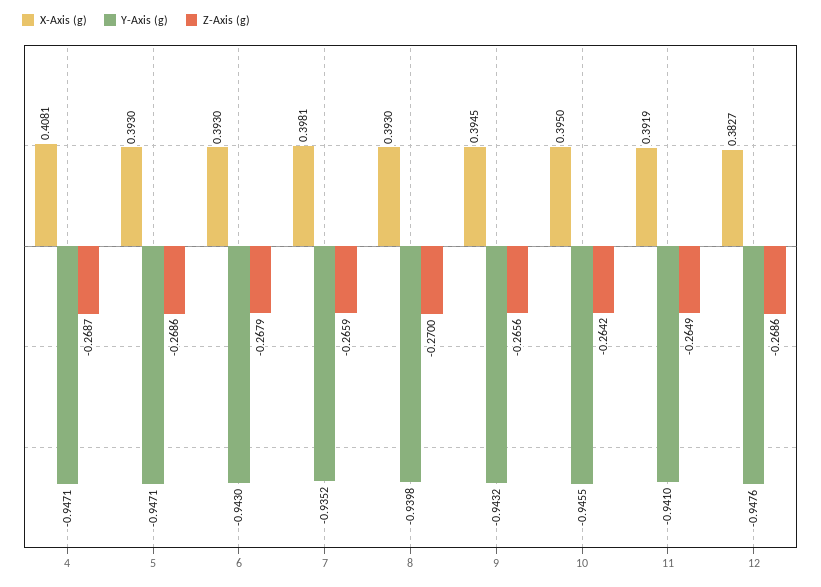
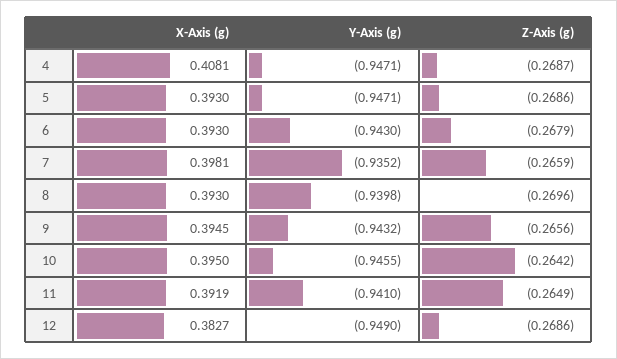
Z-Axis (g), 8: -0.27 -> -0.2696
Y-Axis (g), 12: -0.9476 -> -0.949

